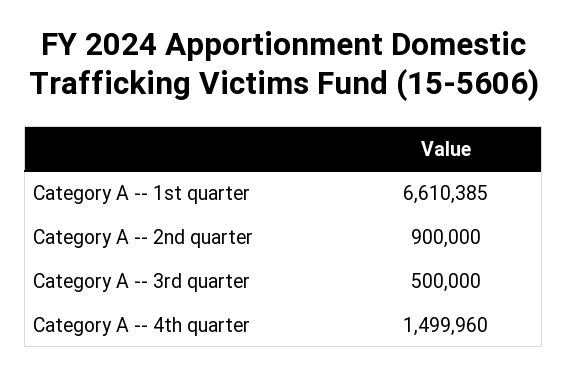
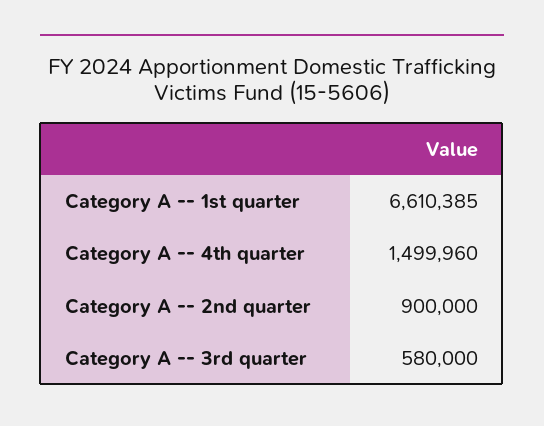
Category A -- 3rd quarter: 500000 -> 580000

